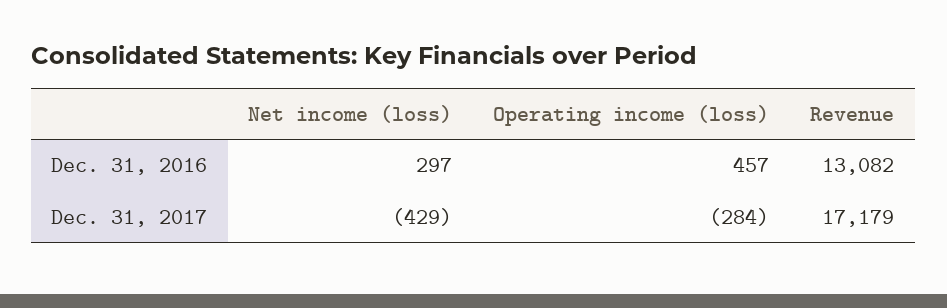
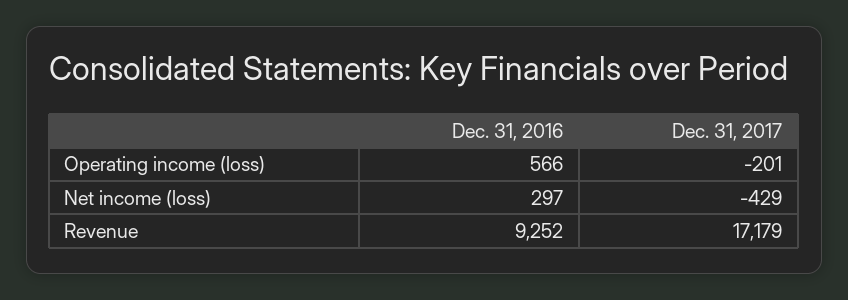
Operating income (loss), Dec. 31, 2016: 457 -> 566
Revenue, Dec. 31, 2016: 13082 -> 9252
Operating income (loss), Dec. 31, 2017: -284 -> -201

